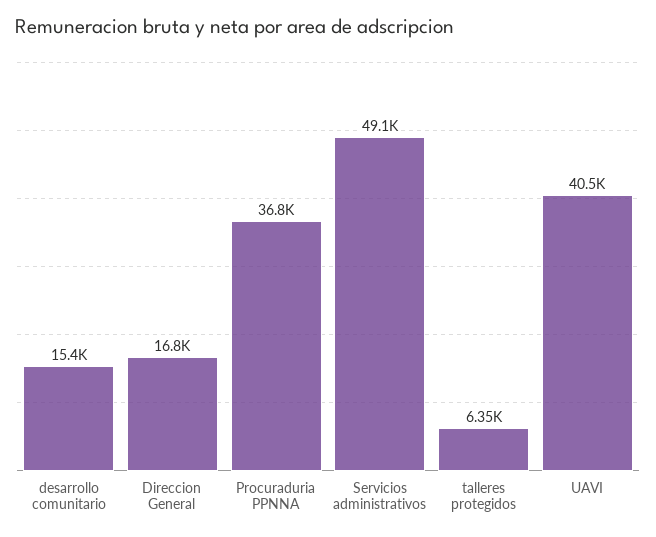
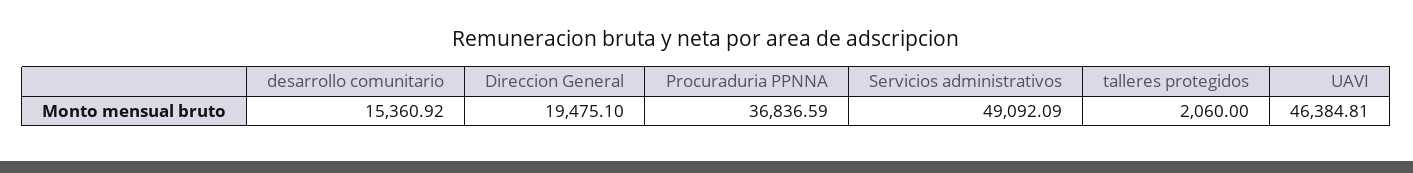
Direccion General: 16800 -> 19475.1
talleres protegidos: 6350 -> 2060
UAVI: 40500 -> 46384.81

